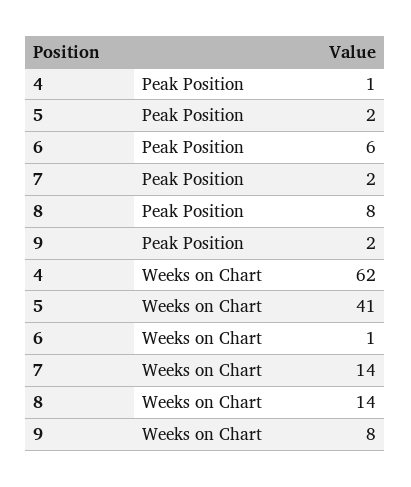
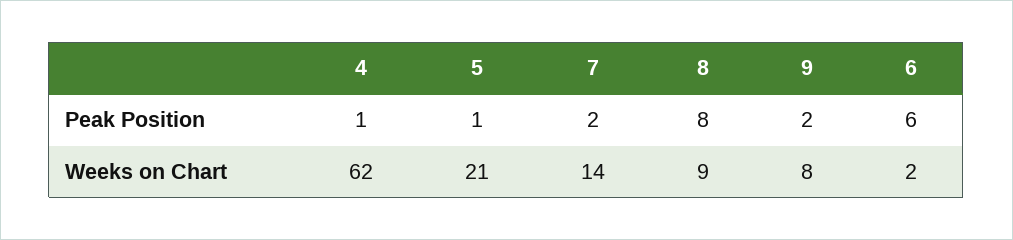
5, Peak Position: 2 -> 1
5, Weeks on Chart: 41 -> 21
6, Weeks on Chart: 1 -> 2
8, Weeks on Chart: 14 -> 9

